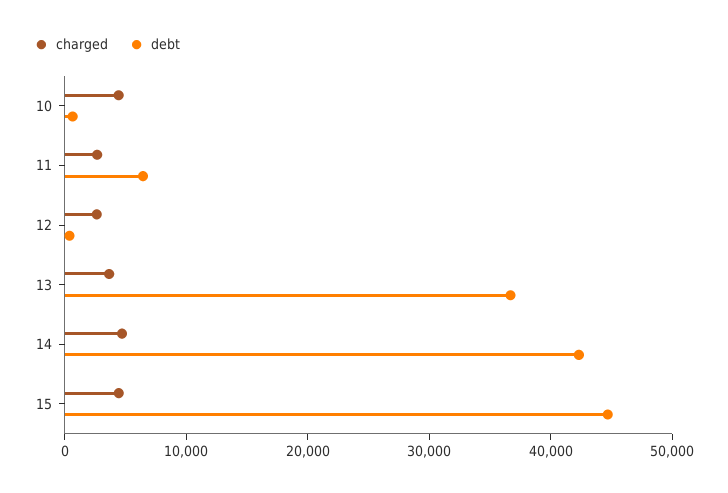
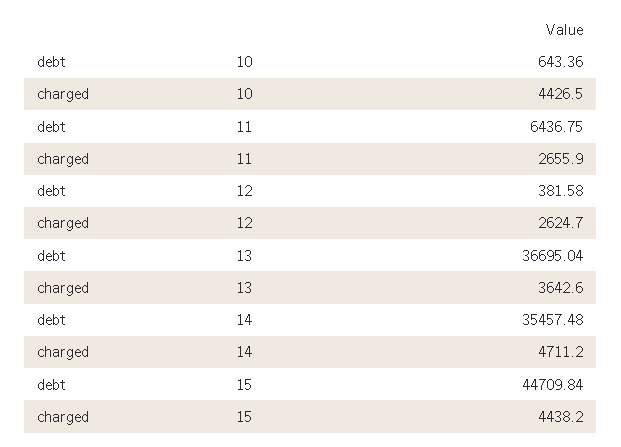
debt, 14: 42000 -> 35457.48

